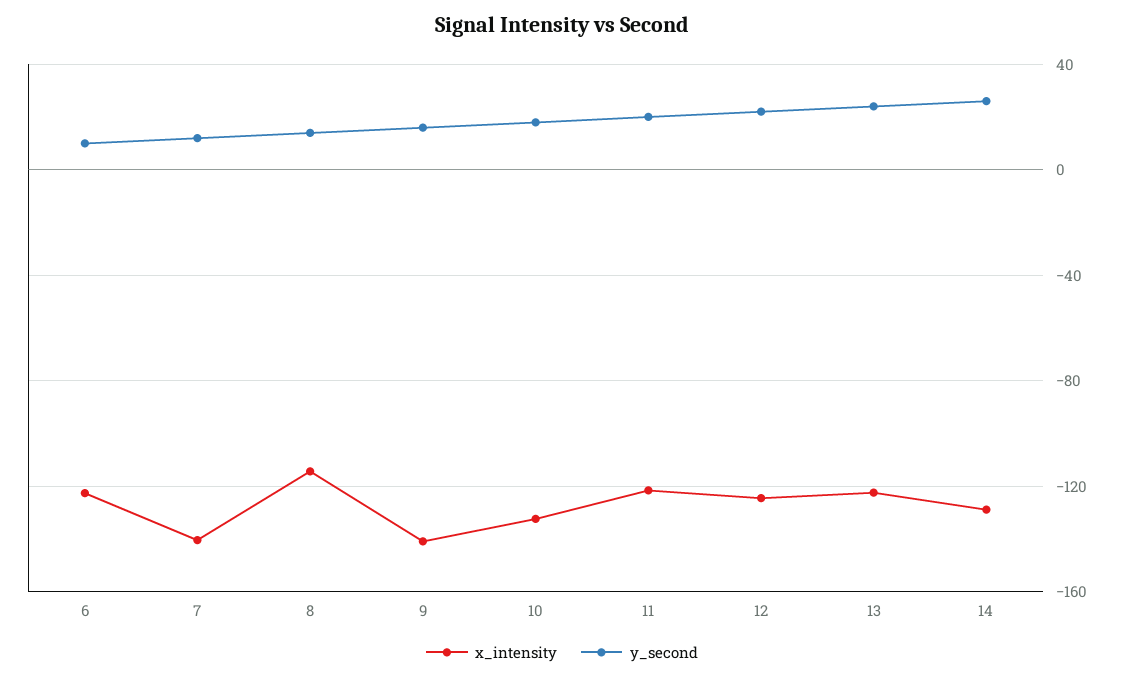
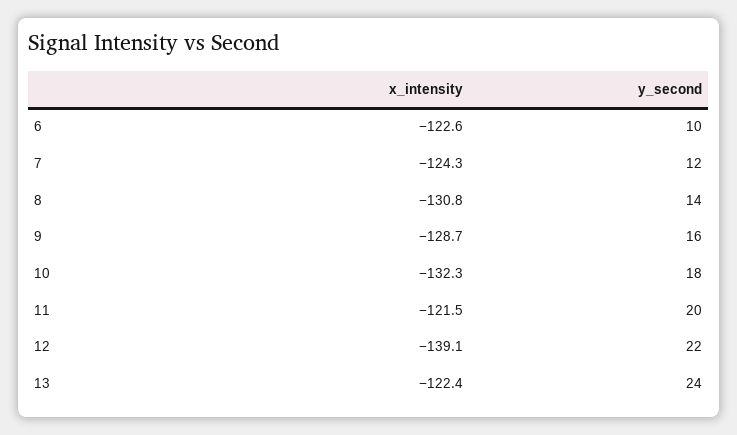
x_intensity, 7: -140 -> -124.3
x_intensity, 8: -115 -> -130.8
x_intensity, 9: -140 -> -128.7
x_intensity, 12: -125 -> -139.1
x_intensity, 14: -130 -> none
y_second, 14: 25 -> none

